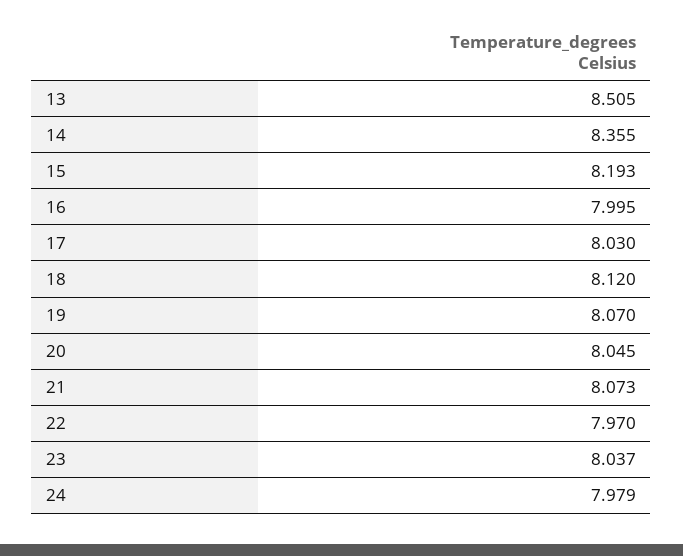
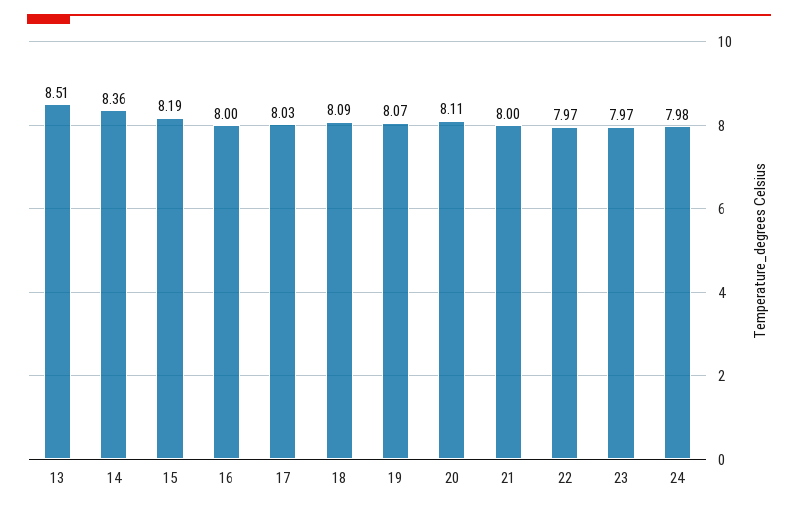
18: 8.12 -> 8.09
20: 8.045 -> 8.11
21: 8.073 -> 8
23: 8.037 -> 7.97

